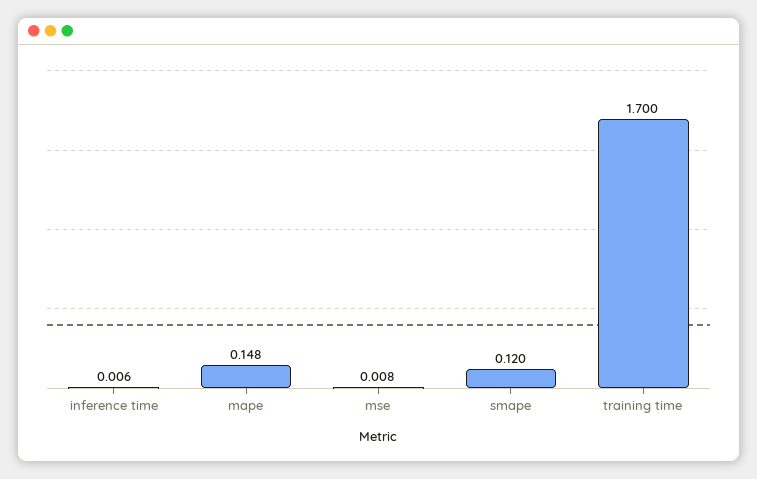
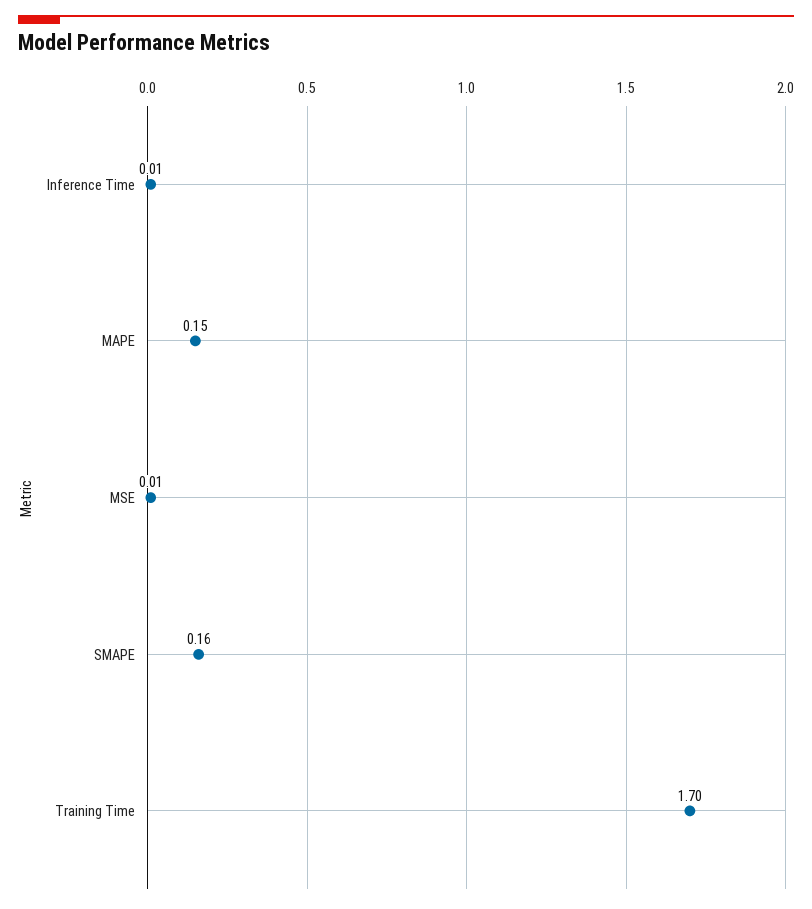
smape: 0.12 -> 0.16

